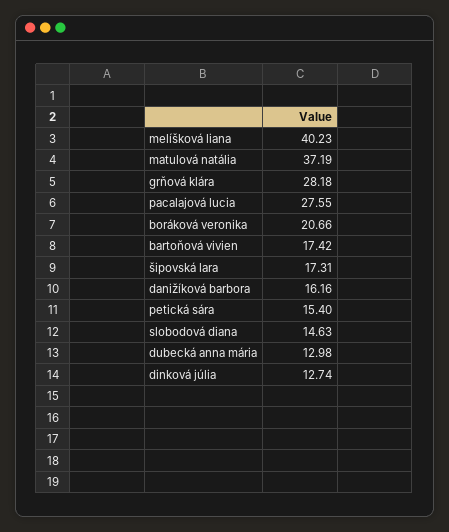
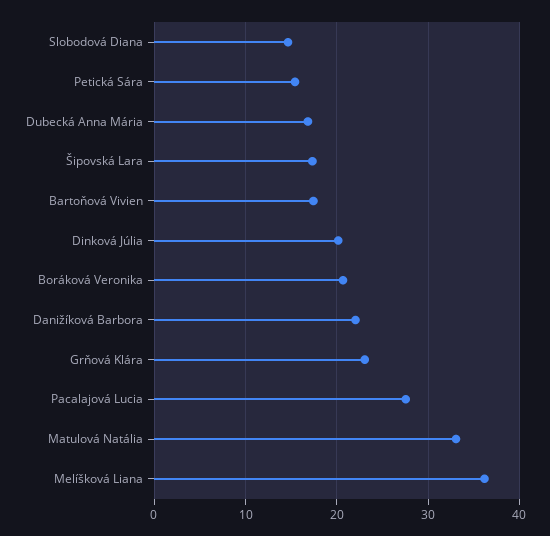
melíšková liana: 40.23 -> 36
matulová natália: 37.19 -> 33
grňová klára: 28.18 -> 23
danižíková barbora: 16.16 -> 22
dubecká anna mária: 12.98 -> 17
dinková júlia: 12.74 -> 20

